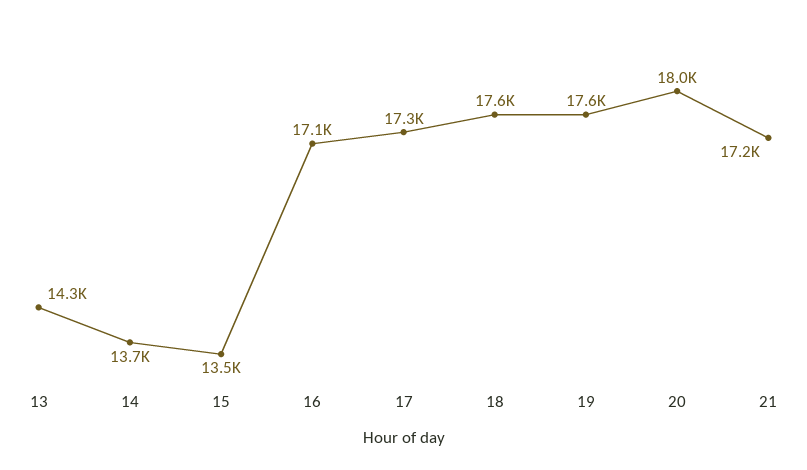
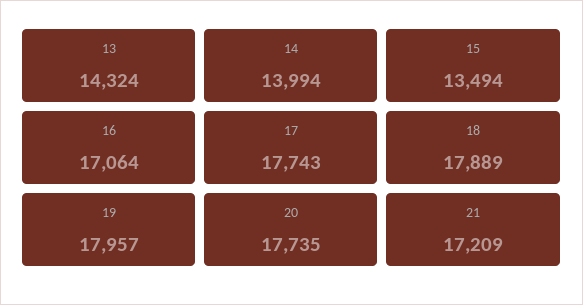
14: 13700 -> 13994
17: 17300 -> 17743
18: 17600 -> 17889
19: 17600 -> 17957
20: 18000 -> 17735

